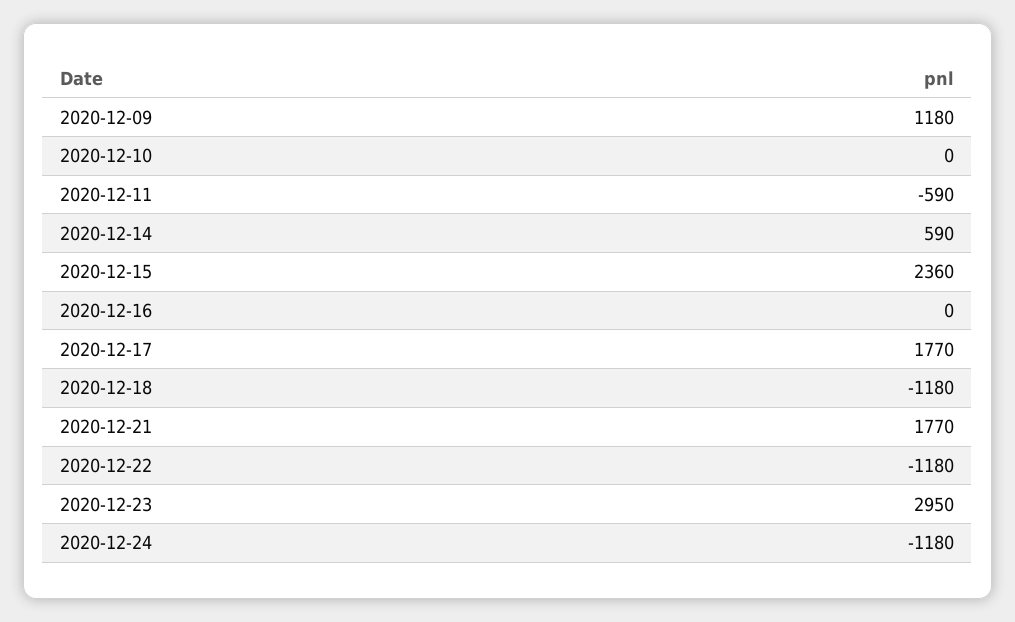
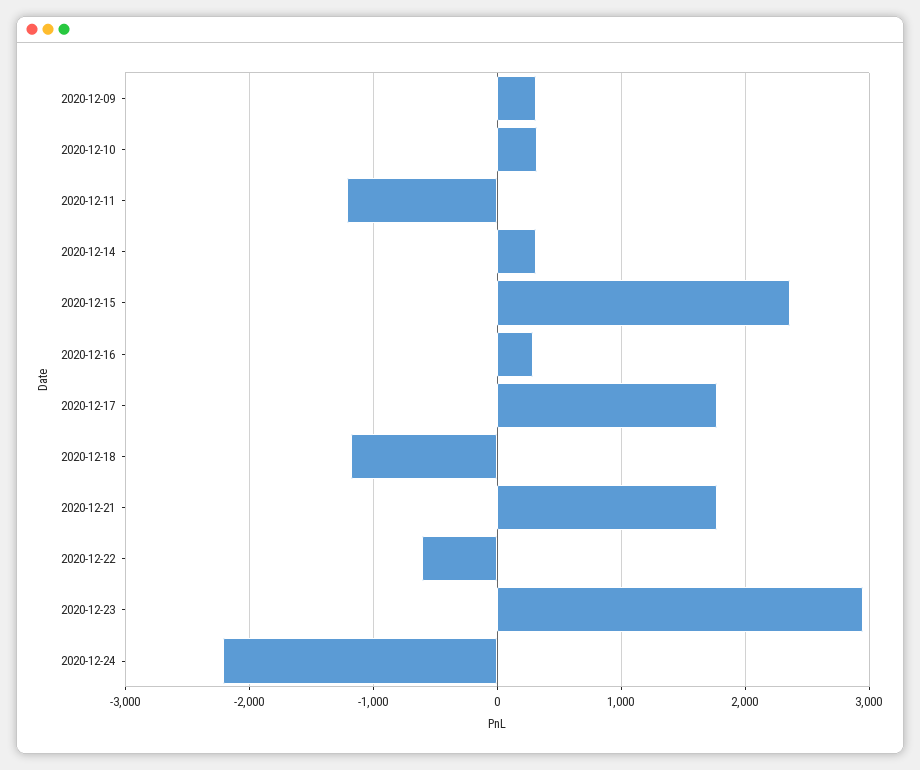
2020-12-09: 1180 -> 300
2020-12-10: 0 -> 300
2020-12-11: -590 -> -1200
2020-12-14: 590 -> 300
2020-12-16: 0 -> 300
2020-12-22: -1180 -> -600
2020-12-24: -1180 -> -2200

